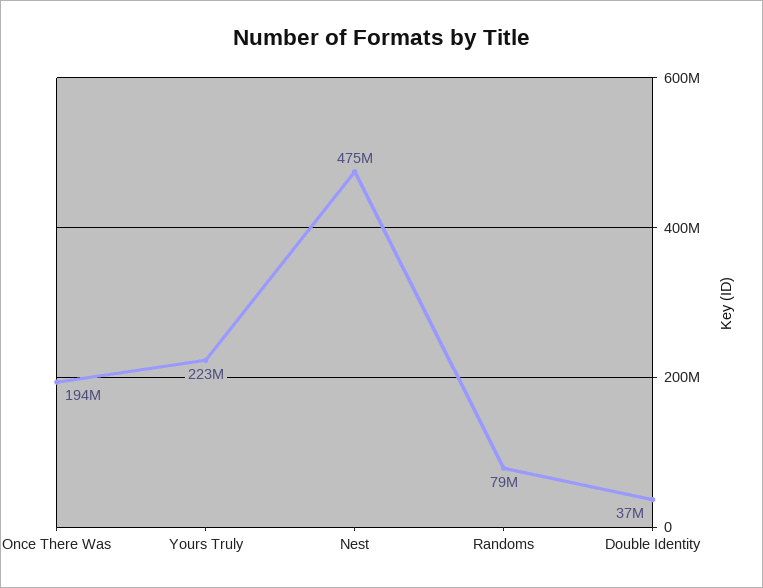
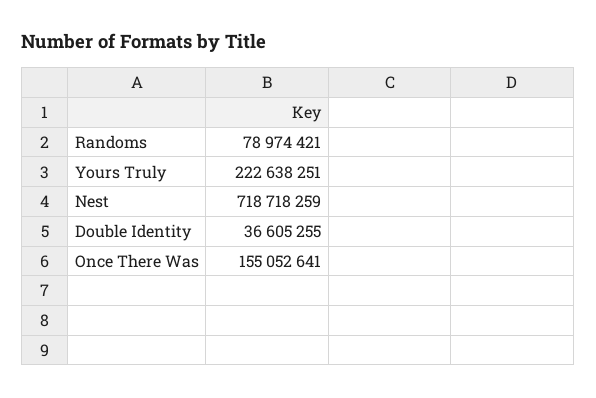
Once There Was: 194000000 -> 155052641
Nest: 475000000 -> 718718259

